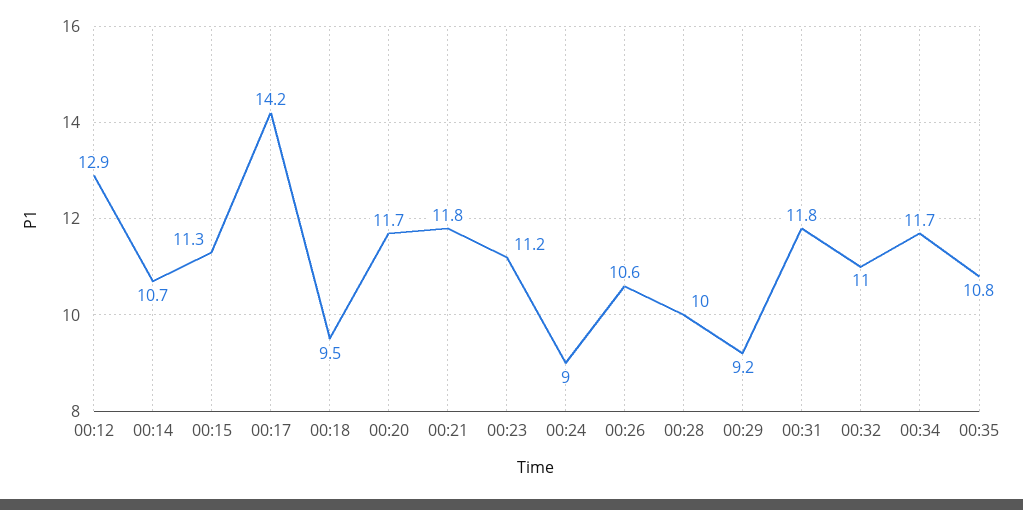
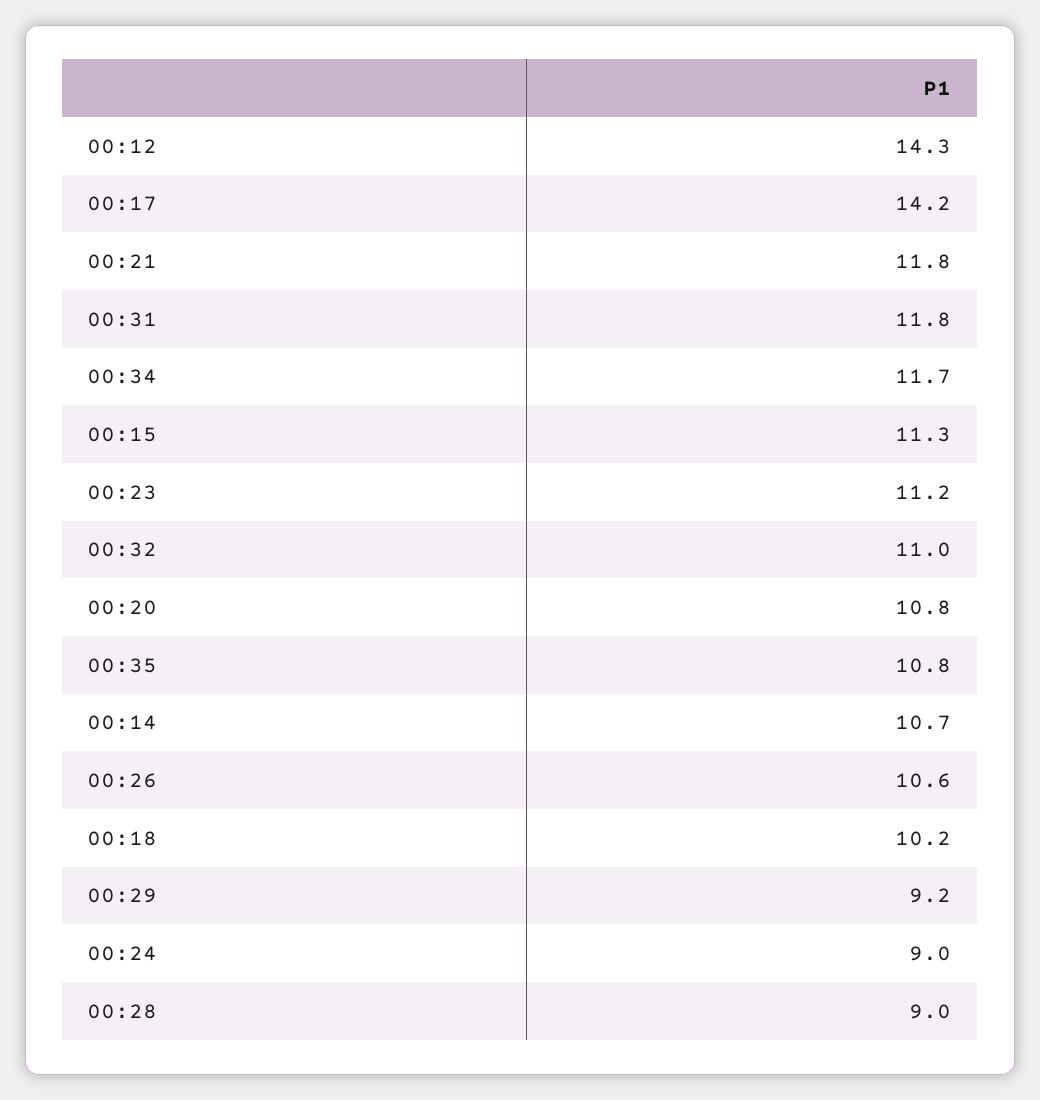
00:12: 12.9 -> 14.3
00:18: 9.5 -> 10.2
00:20: 11.7 -> 10.8
00:28: 10 -> 9

